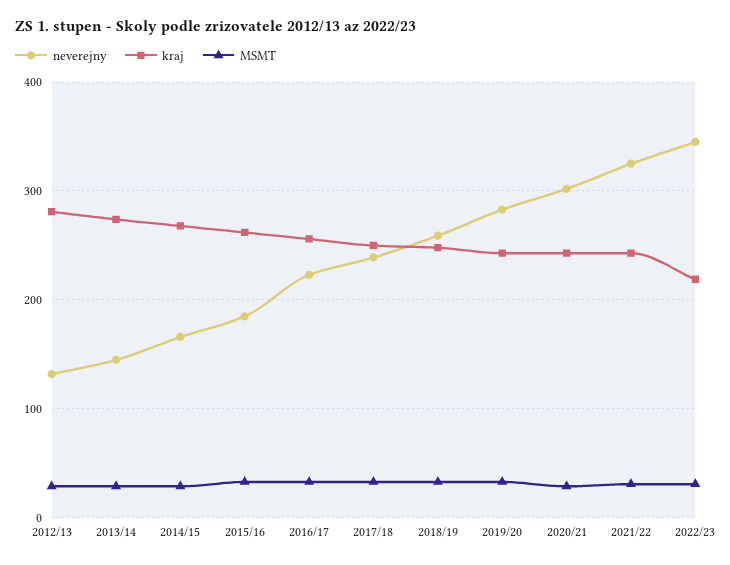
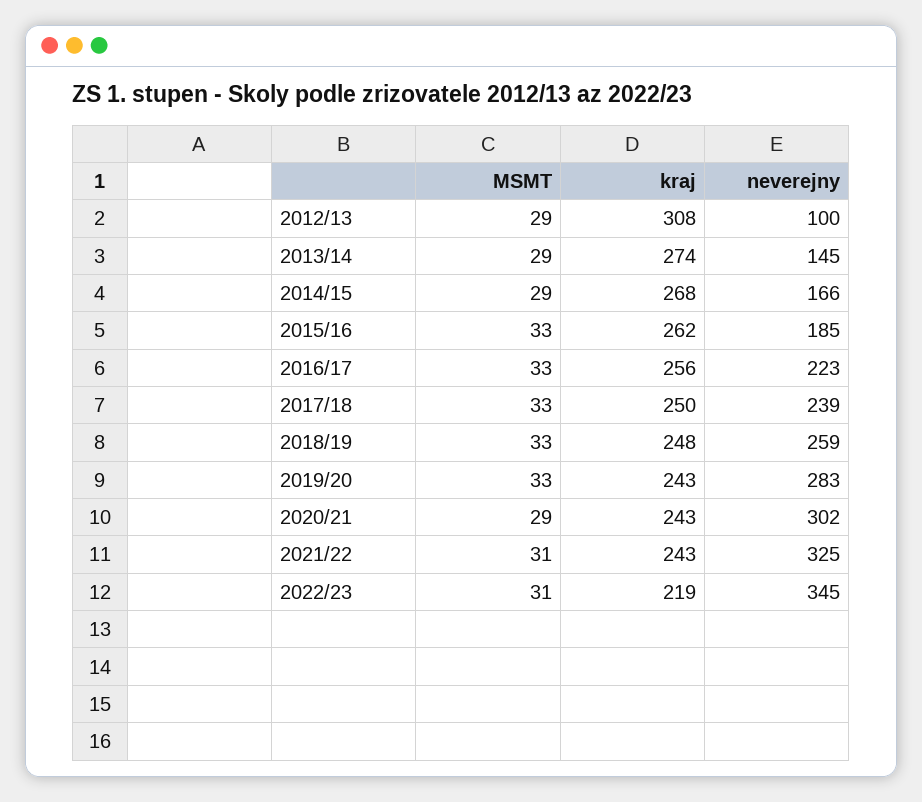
neverejny, 2012/13: 130 -> 100
kraj, 2012/13: 280 -> 308

